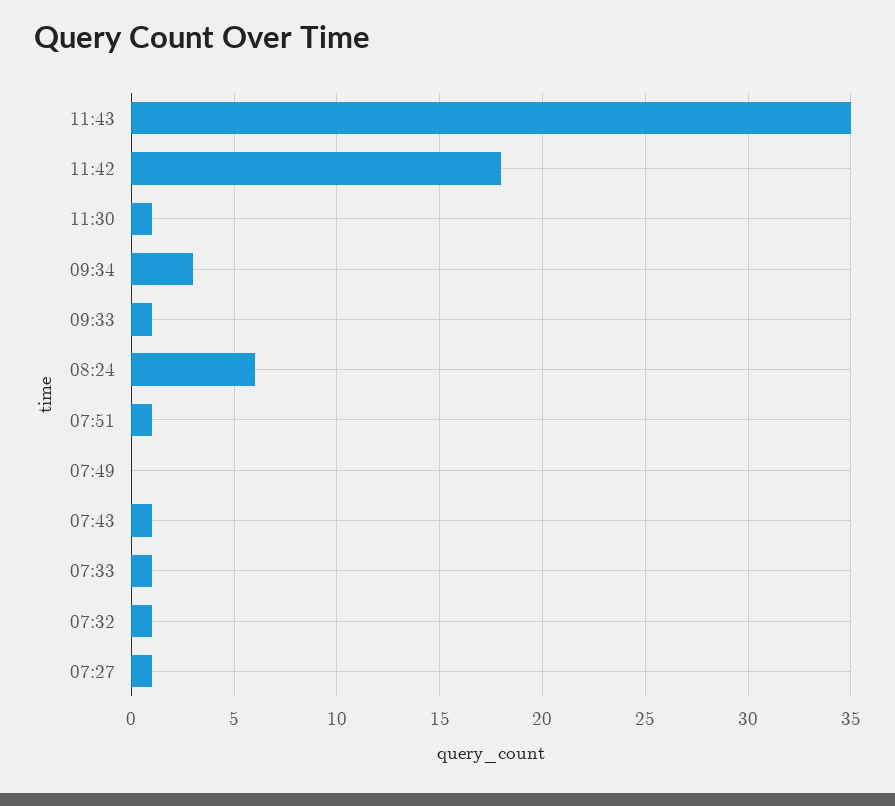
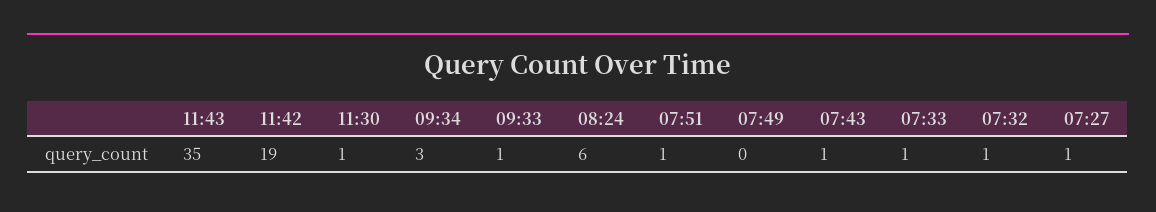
11:42: 18 -> 19

